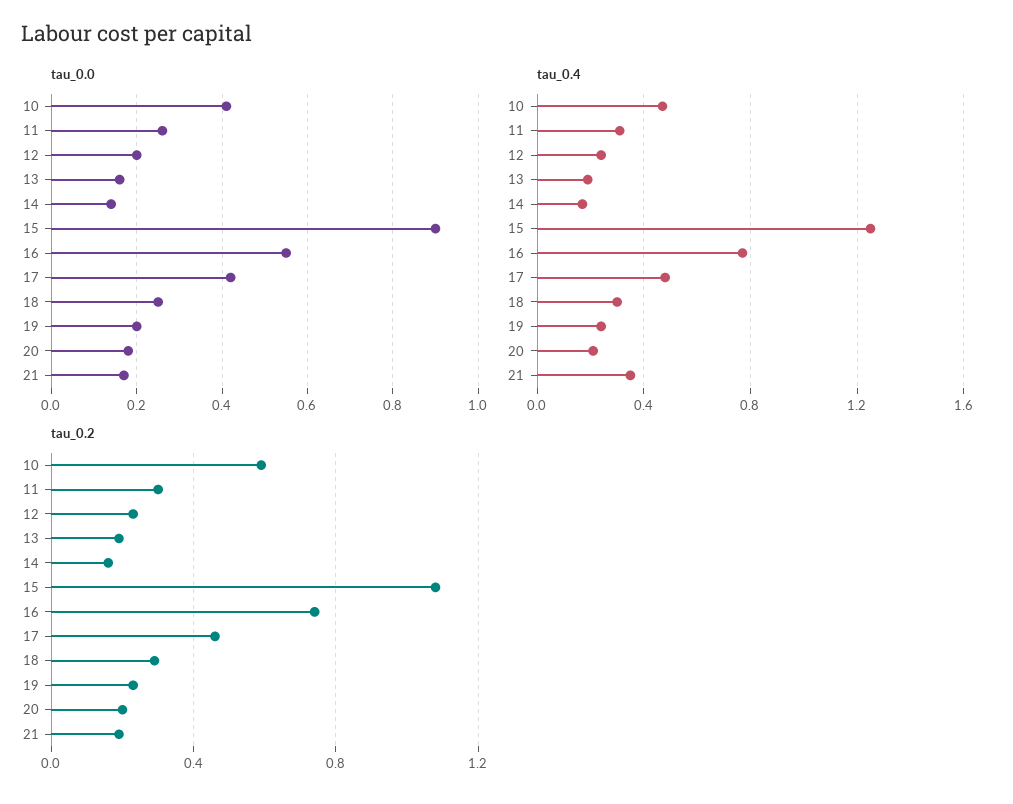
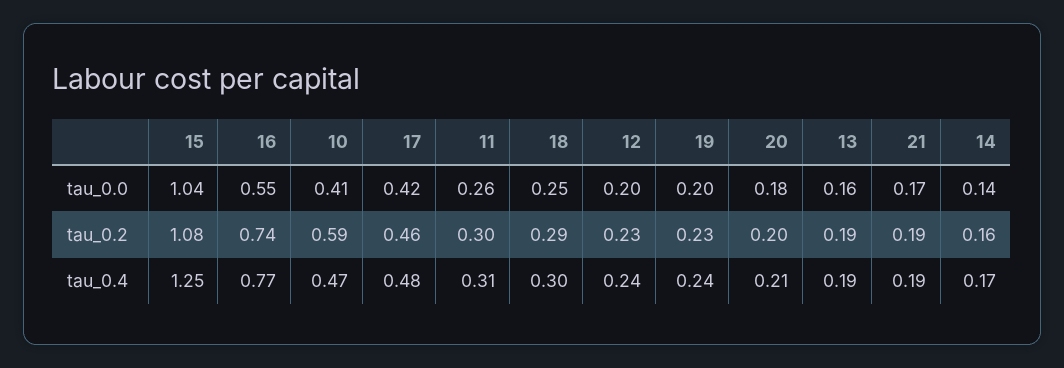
tau_0.0, 15: 0.9 -> 1.04
tau_0.4, 21: 0.35 -> 0.19

